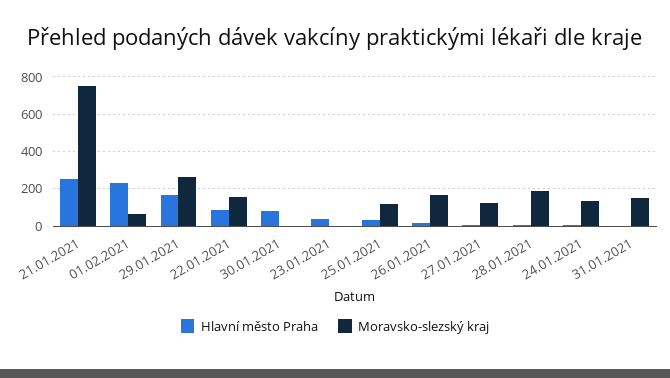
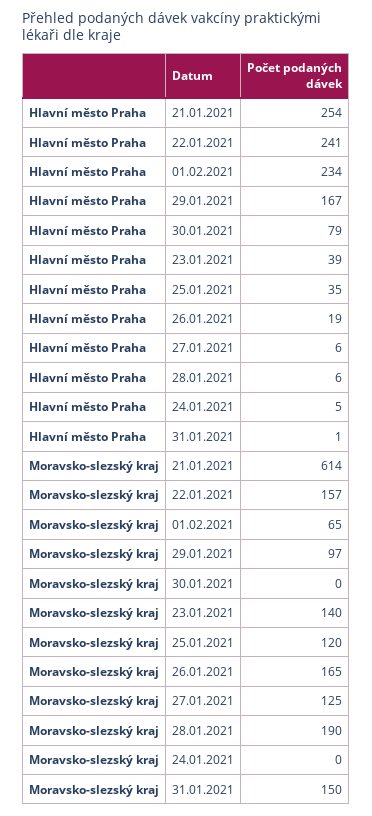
Moravsko-slezský kraj, 21.01.2021: 750 -> 614
Moravsko-slezský kraj, 29.01.2021: 250 -> 97
Hlavní město Praha, 22.01.2021: 100 -> 241
Moravsko-slezský kraj, 23.01.2021: 0 -> 140
Moravsko-slezský kraj, 24.01.2021: 150 -> 0

